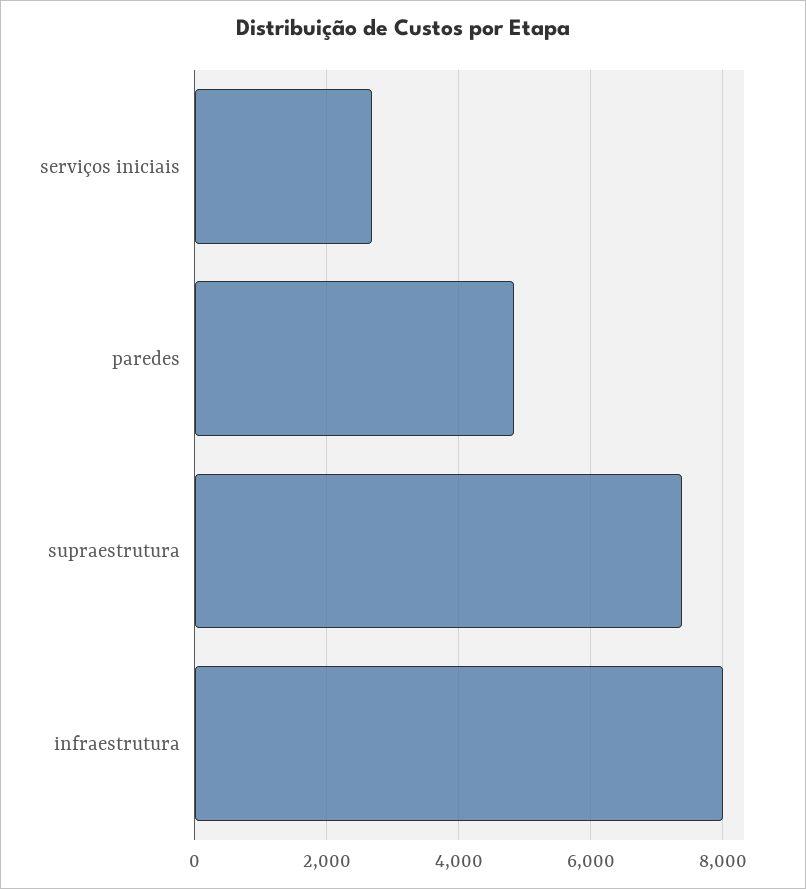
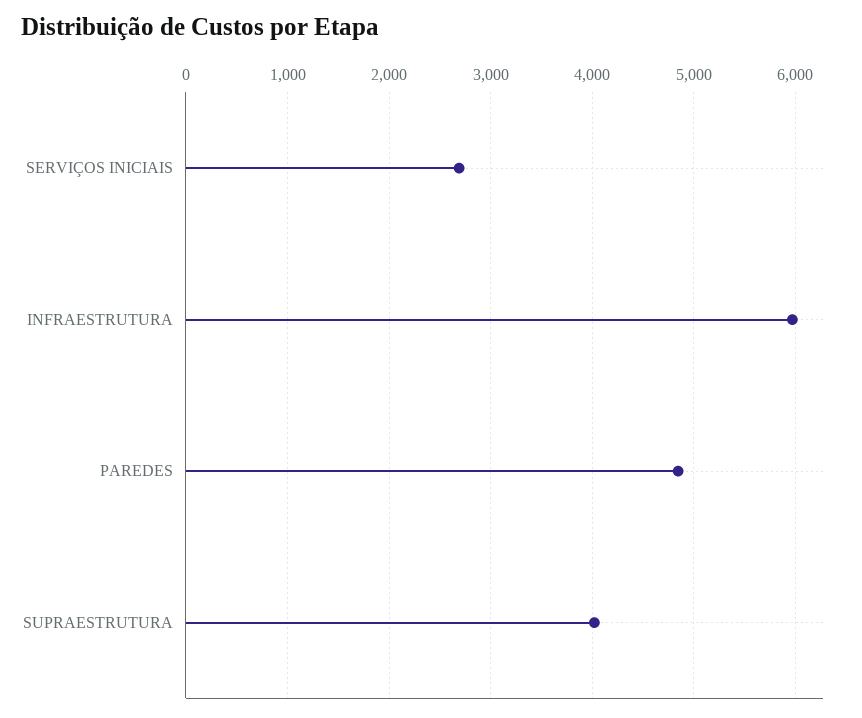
supraestrutura: 7400 -> 4000
infraestrutura: 8000 -> 6000

